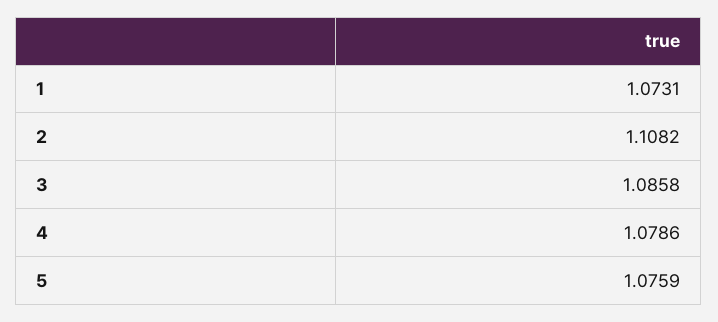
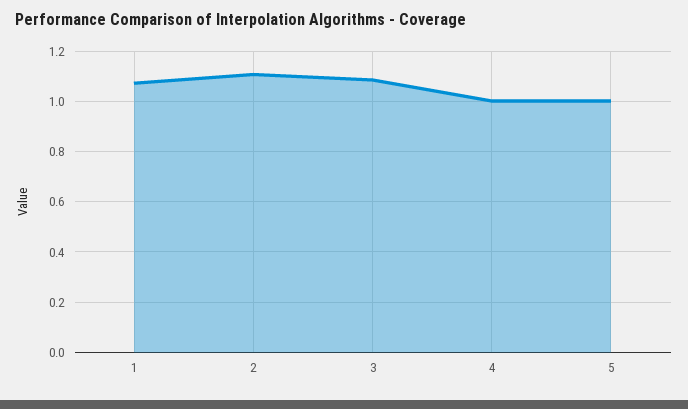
4: 1.0786 -> 1
5: 1.0759 -> 1

